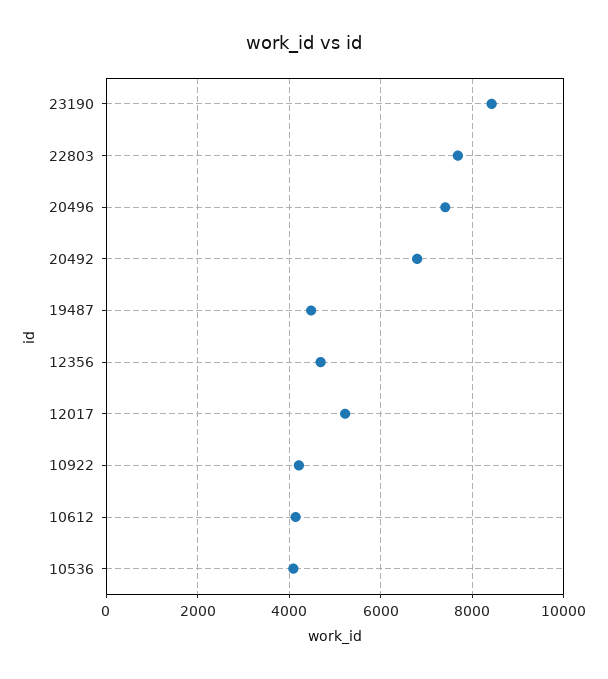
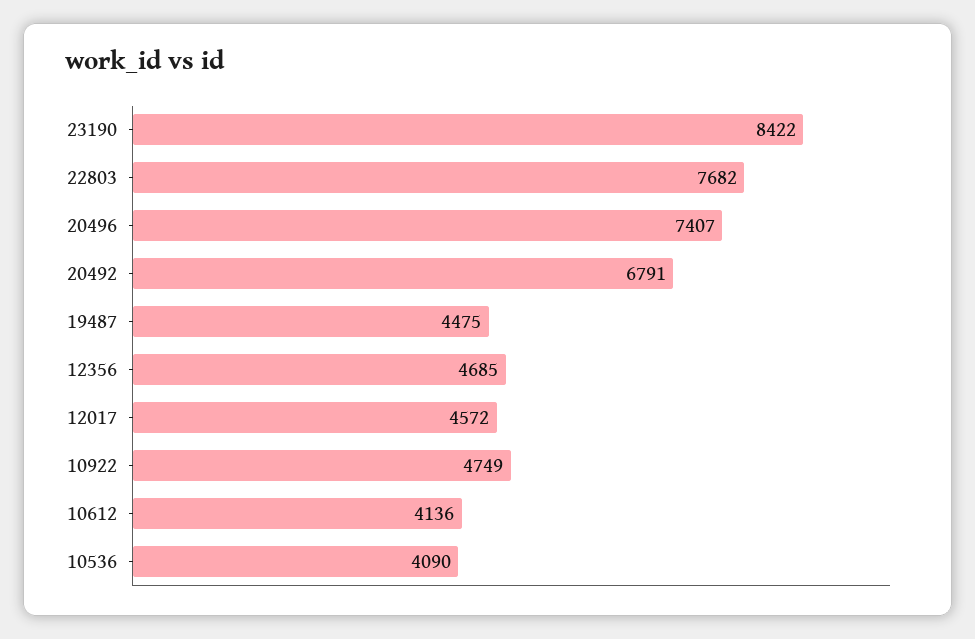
12017: 5200 -> 4572
10922: 4200 -> 4749

